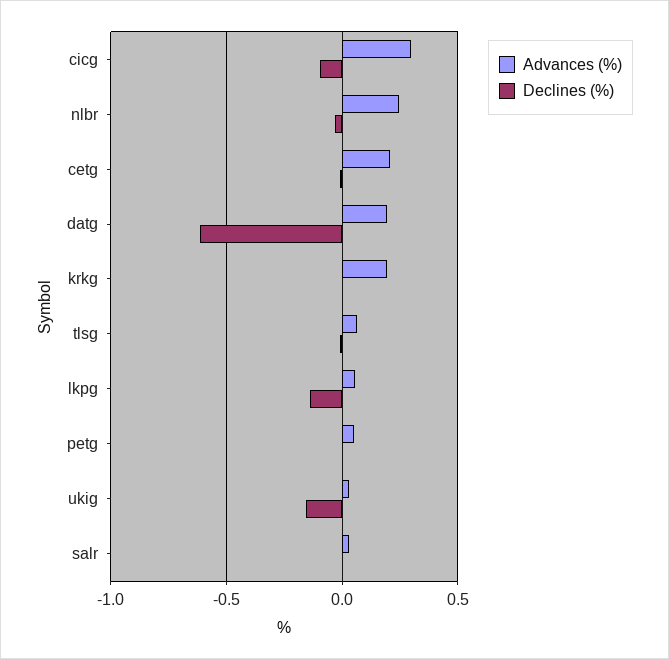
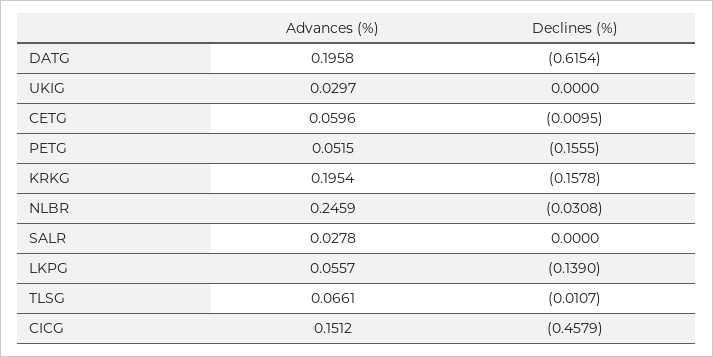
Advances (%), cicg: 0.3 -> 0.1512
Declines (%), cicg: -0.1 -> -0.4579
Advances (%), cetg: 0.2 -> 0.0596
Declines (%), krkg: 0 -> -0.1578
Declines (%), petg: 0 -> -0.1555
Declines (%), ukig: -0.15 -> 0

